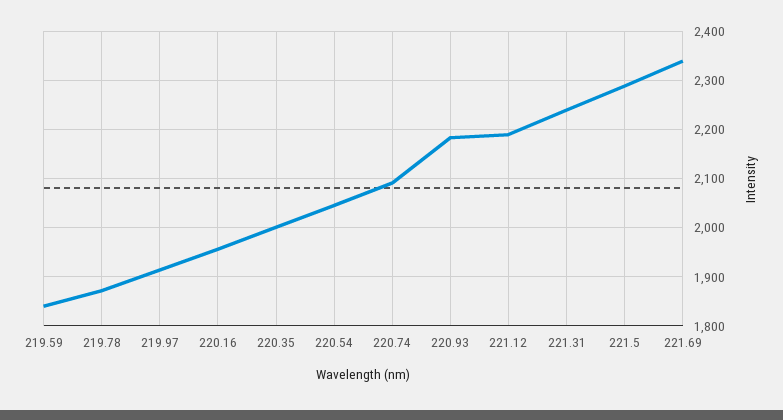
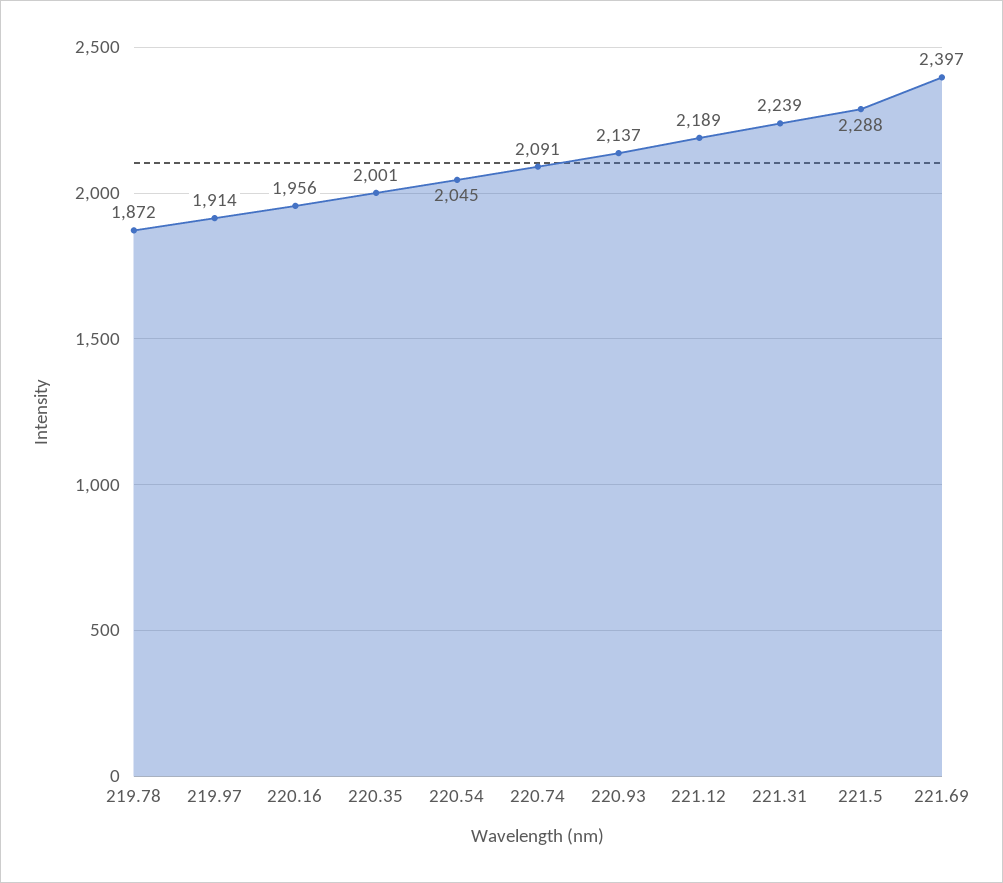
219.59: 1840 -> none
220.93: 2180 -> 2137
221.69: 2340 -> 2397

